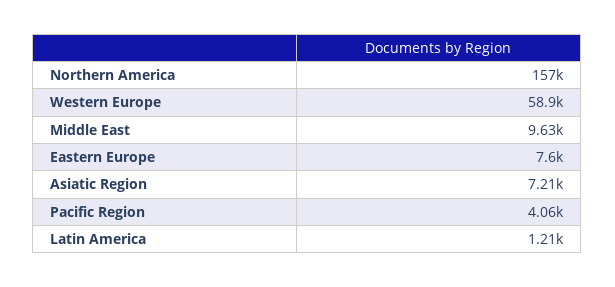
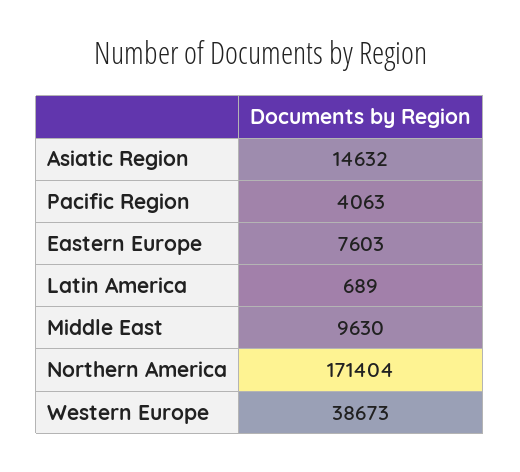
Northern America: 157000 -> 171404
Western Europe: 58900 -> 38673
Asiatic Region: 7210 -> 14632
Latin America: 1210 -> 689

